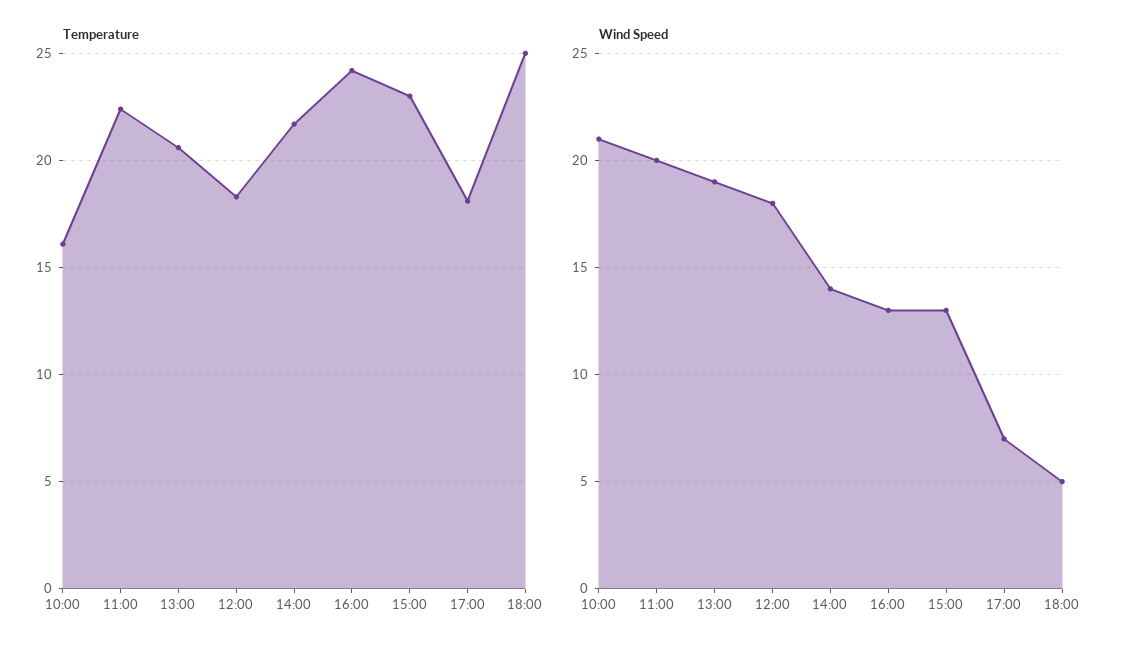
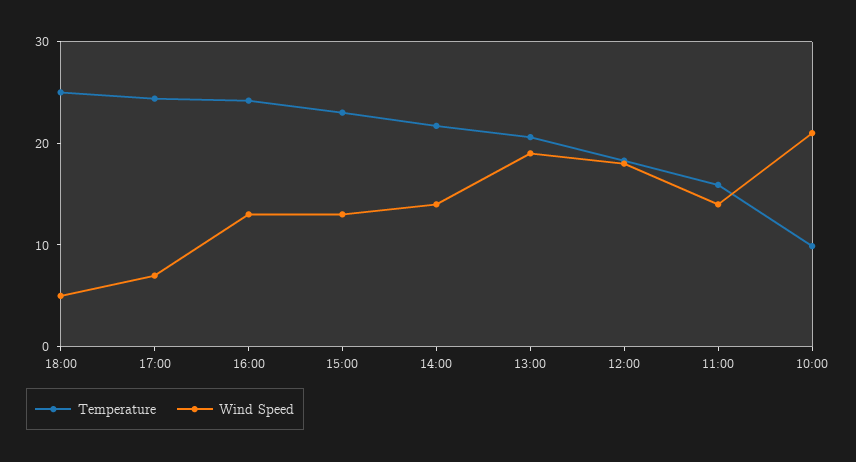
Temperature, 10:00: 16 -> 10
Temperature, 11:00: 22.5 -> 16
Temperature, 17:00: 18 -> 24
Wind Speed, 11:00: 20 -> 14

